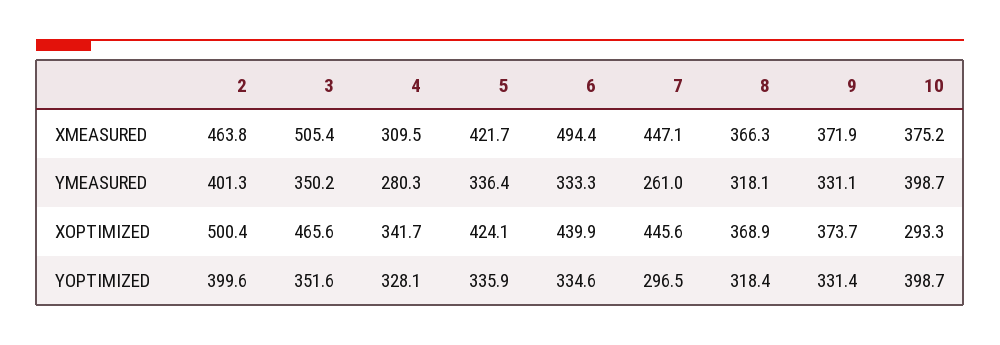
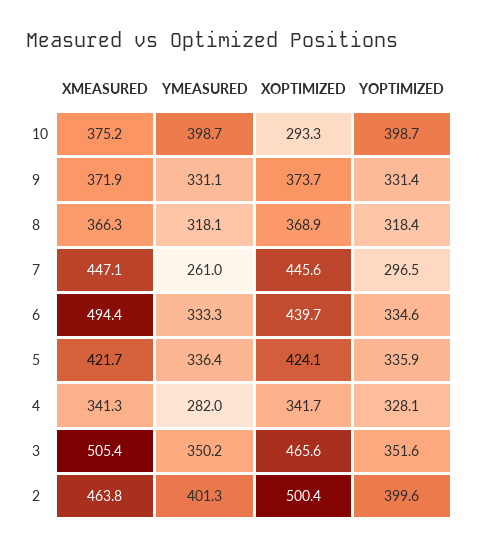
4, XMEASURED: 309.5 -> 341.3
4, YMEASURED: 280.3 -> 282
6, XOPTIMIZED: 439.9 -> 439.7

